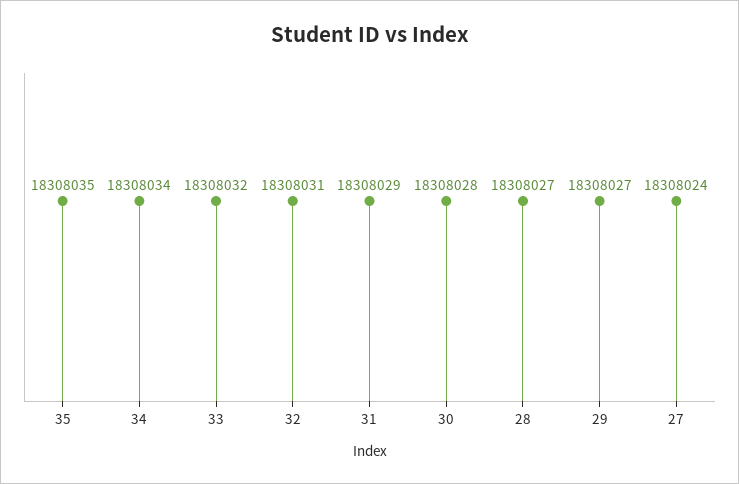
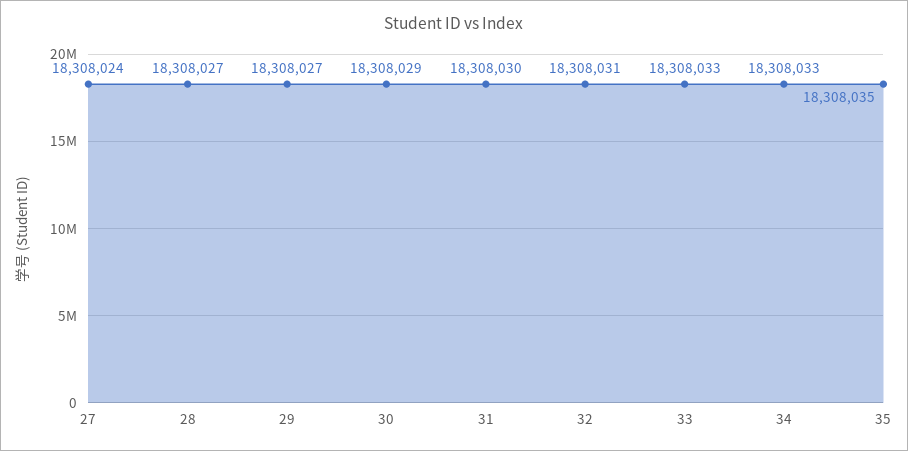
34: 18308034 -> 18308033
33: 18308032 -> 18308033
31: 18308029 -> 18308030
30: 18308028 -> 18308029

